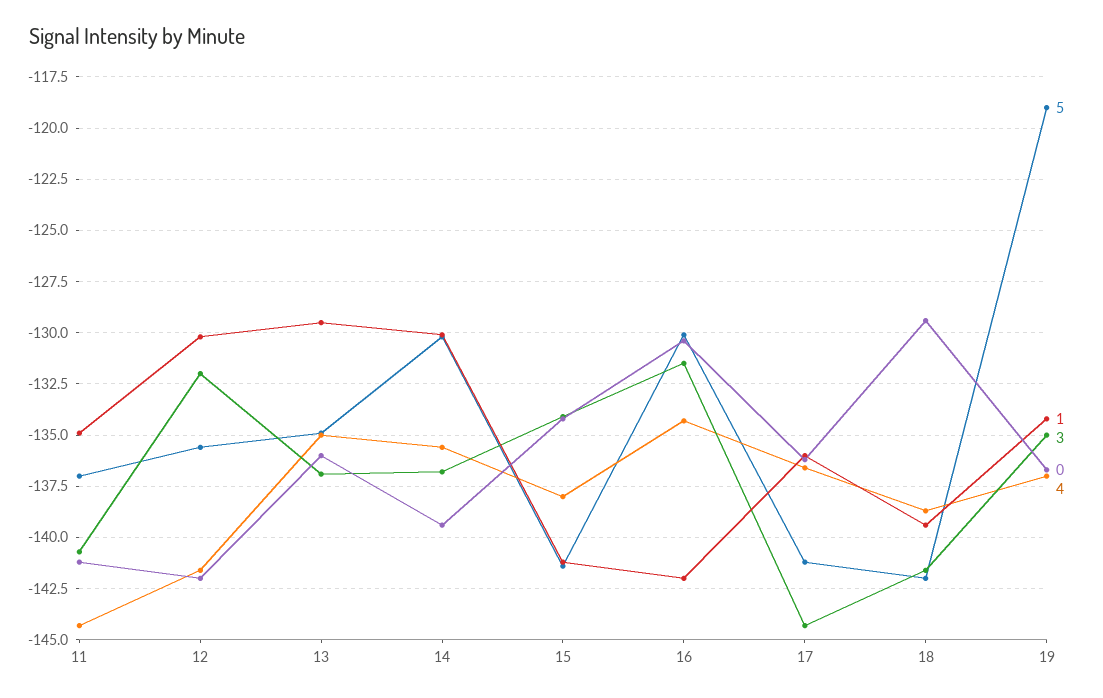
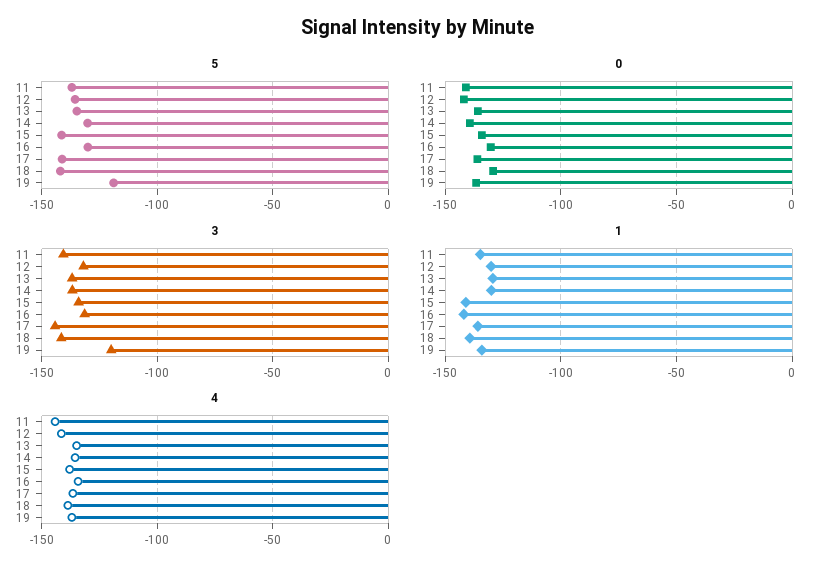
3, 19: -135 -> -120

